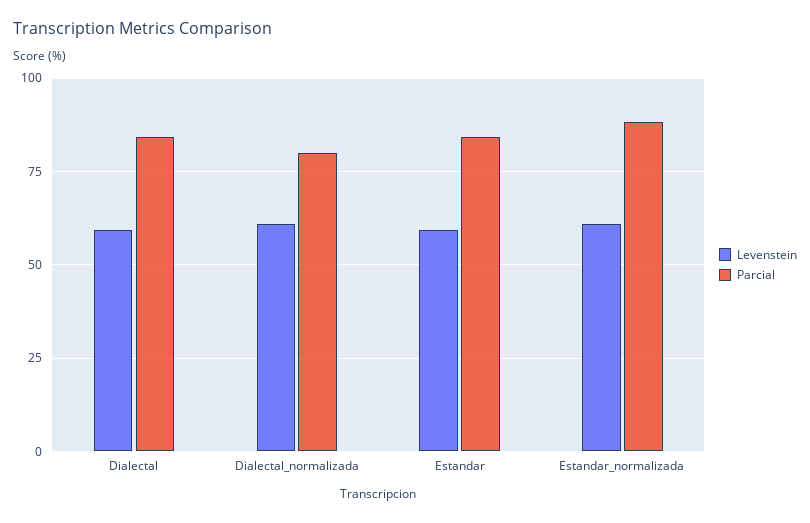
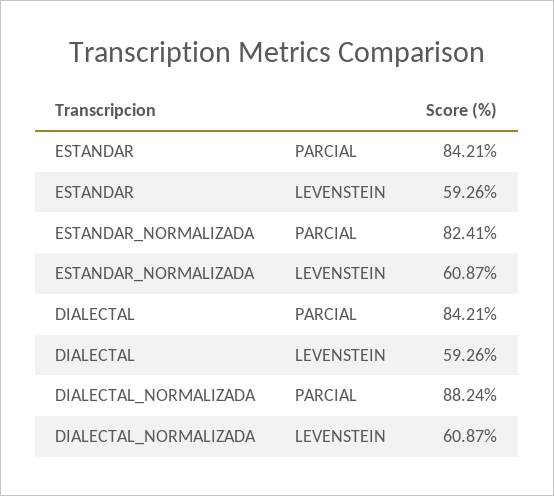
Parcial, Dialectal_normalizada: 80 -> 88.24
Parcial, Estandar_normalizada: 87.5 -> 82.41

